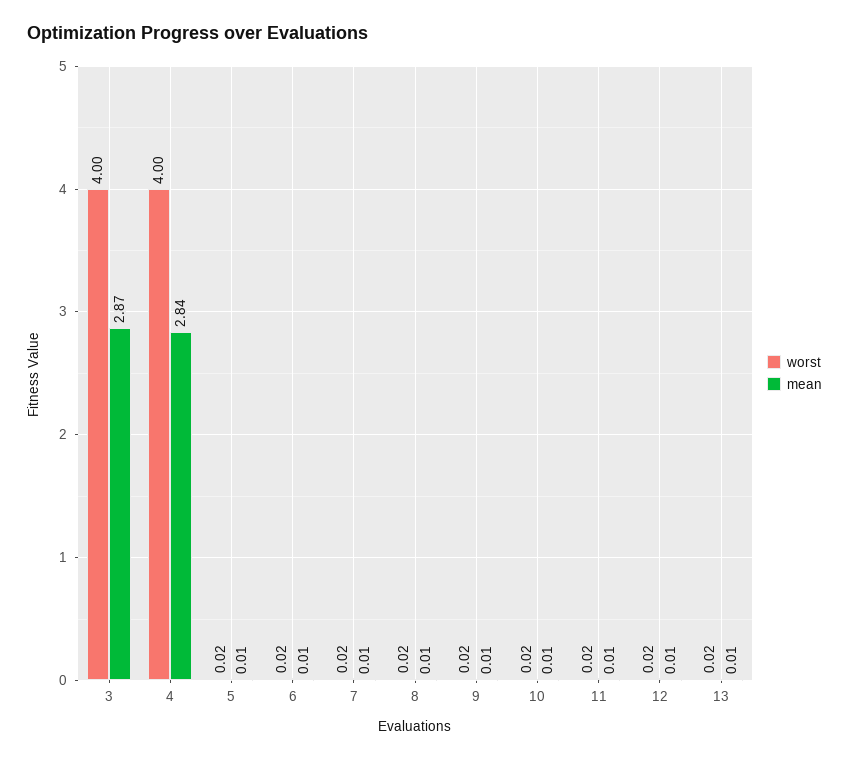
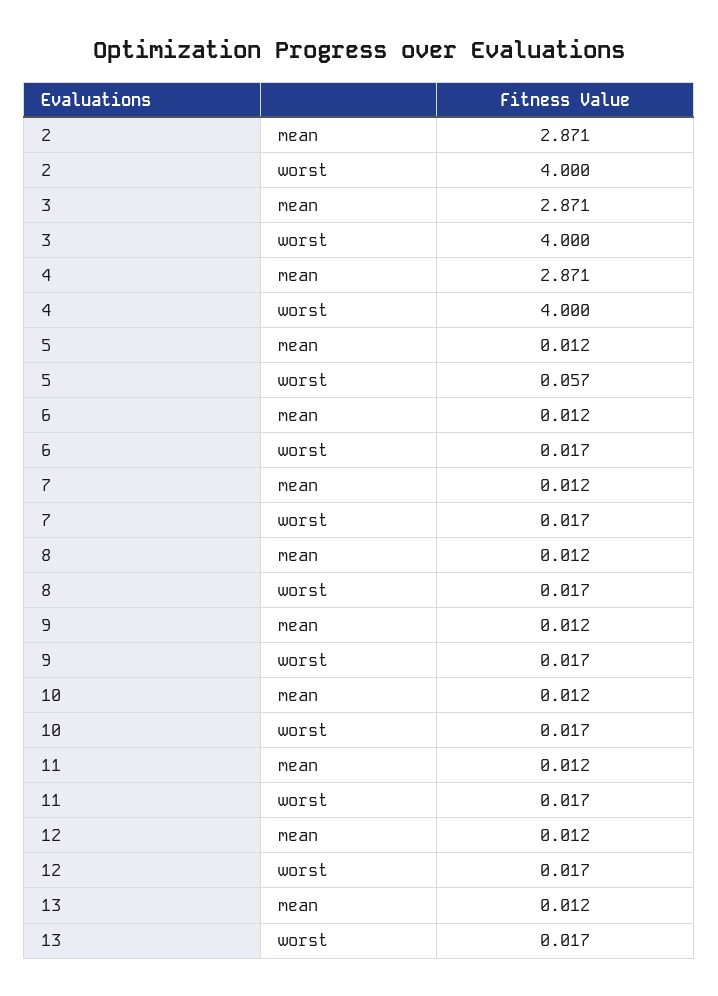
mean, 4: 2.84 -> 2.871
worst, 5: 0.02 -> 0.057
mean, 2: none -> 2.871
worst, 2: none -> 4

